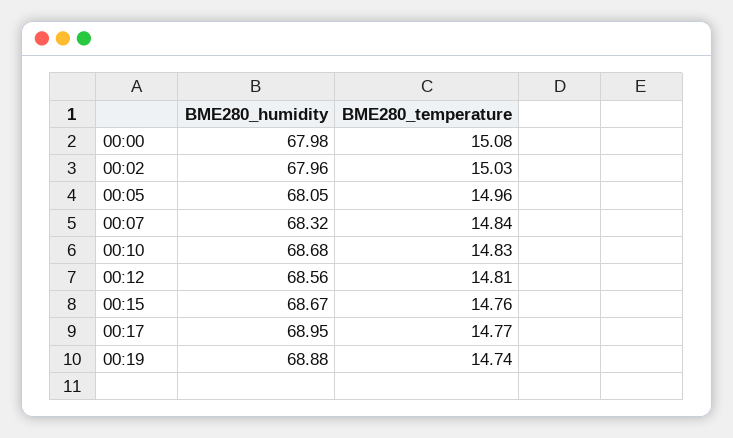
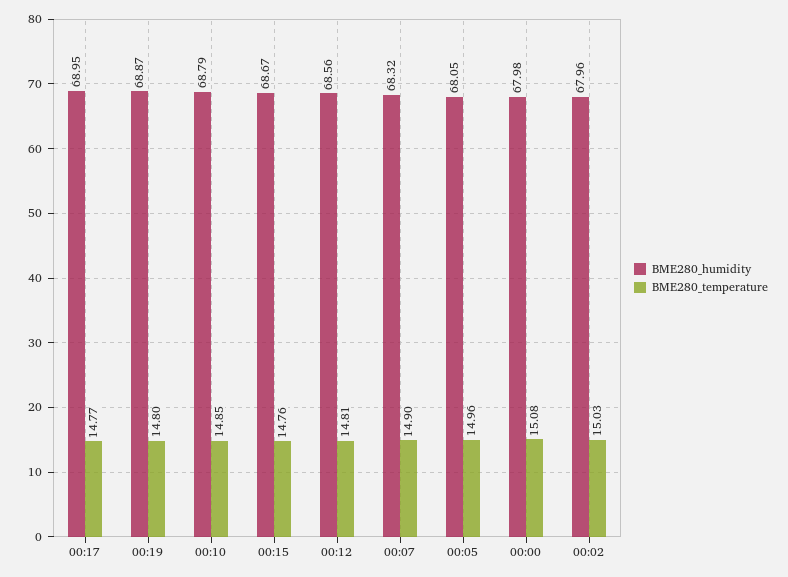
BME280_temperature, 00:07: 14.84 -> 14.9
BME280_humidity, 00:10: 68.68 -> 68.79
BME280_temperature, 00:10: 14.83 -> 14.85
BME280_humidity, 00:19: 68.88 -> 68.87
BME280_temperature, 00:19: 14.74 -> 14.8

